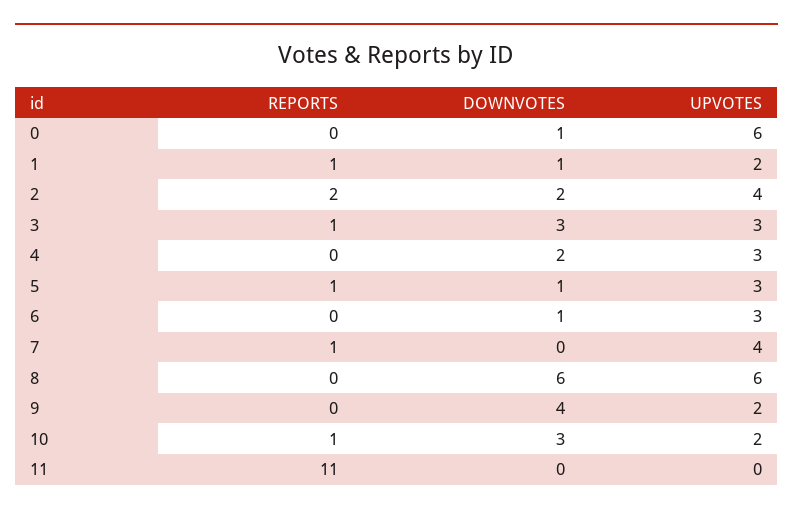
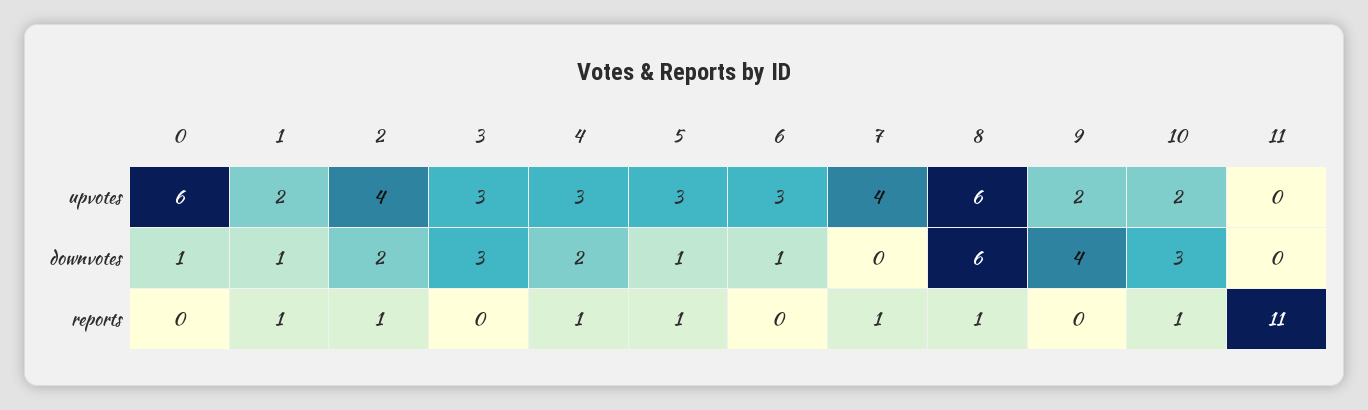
REPORTS, 2: 2 -> 1
REPORTS, 3: 1 -> 0
REPORTS, 4: 0 -> 1
REPORTS, 8: 0 -> 1

